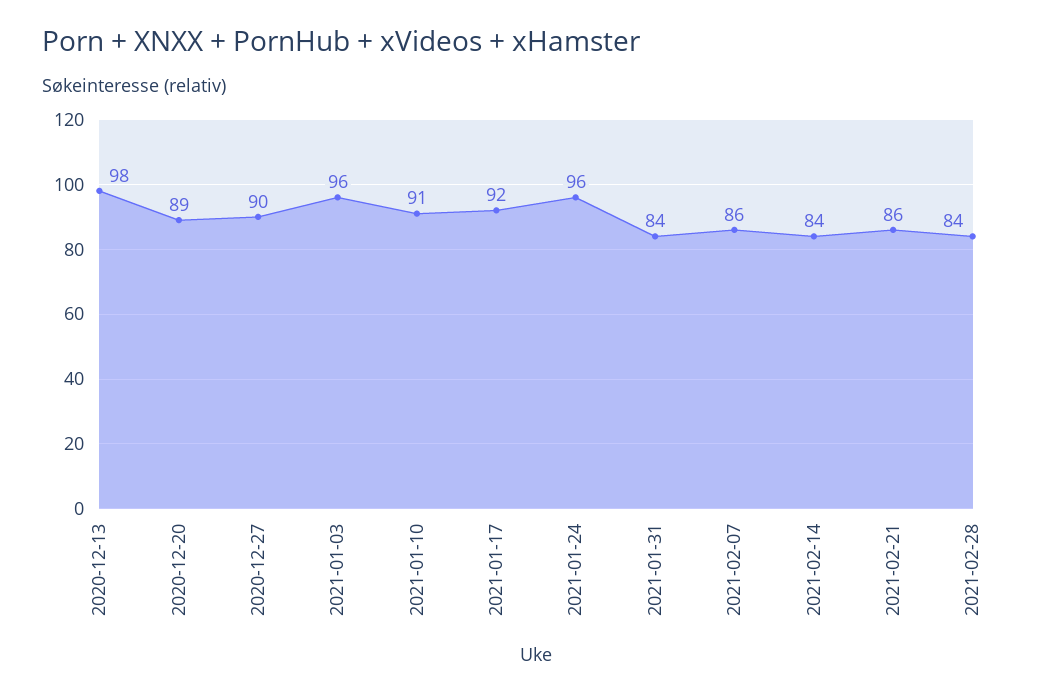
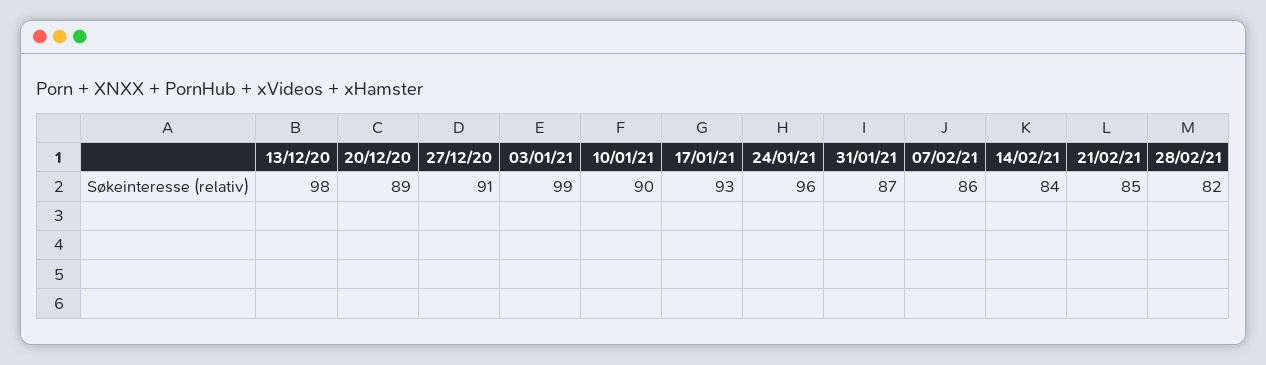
2020-12-27: 90 -> 91
2021-01-03: 96 -> 99
2021-01-10: 91 -> 90
2021-01-17: 92 -> 93
2021-01-31: 84 -> 87
2021-02-21: 86 -> 85
2021-02-28: 84 -> 82

